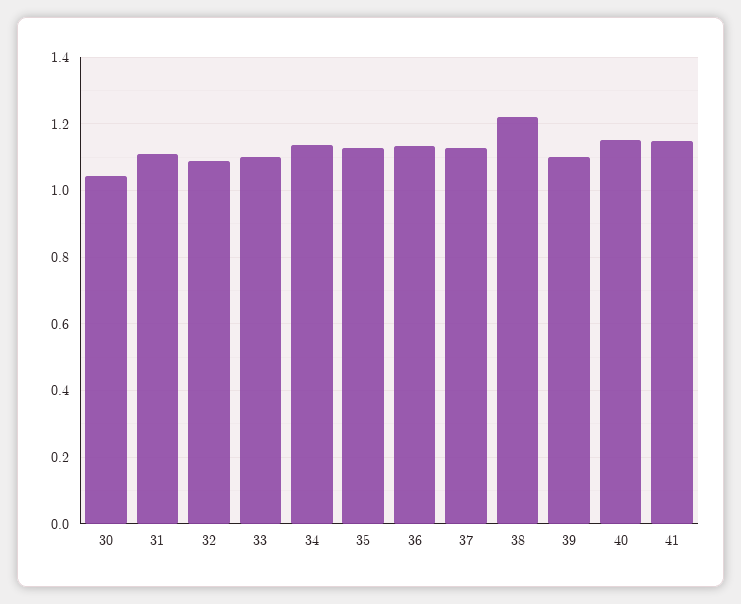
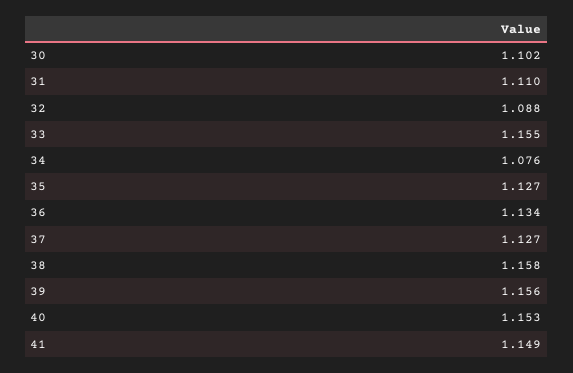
30: 1.04 -> 1.102
33: 1.1 -> 1.155
34: 1.14 -> 1.076
38: 1.22 -> 1.158
39: 1.1 -> 1.156

